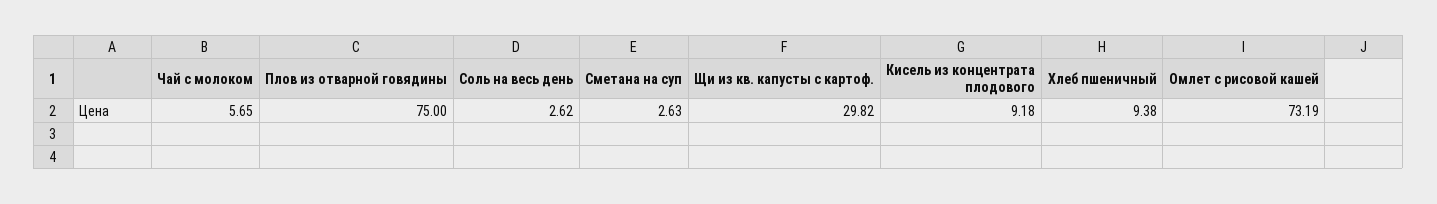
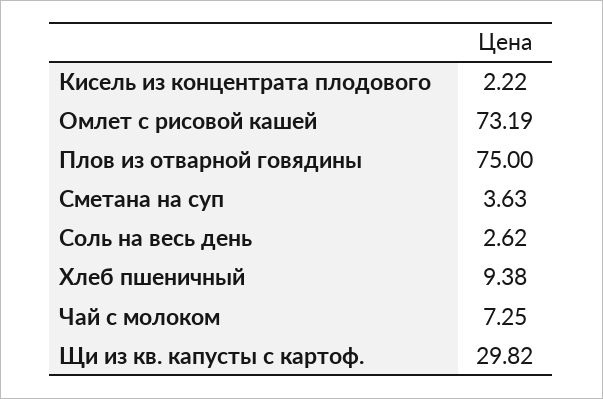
Чай с молоком: 5.65 -> 7.25
Сметана на суп: 2.63 -> 3.63
Кисель из концентрата плодового: 9.18 -> 2.22

